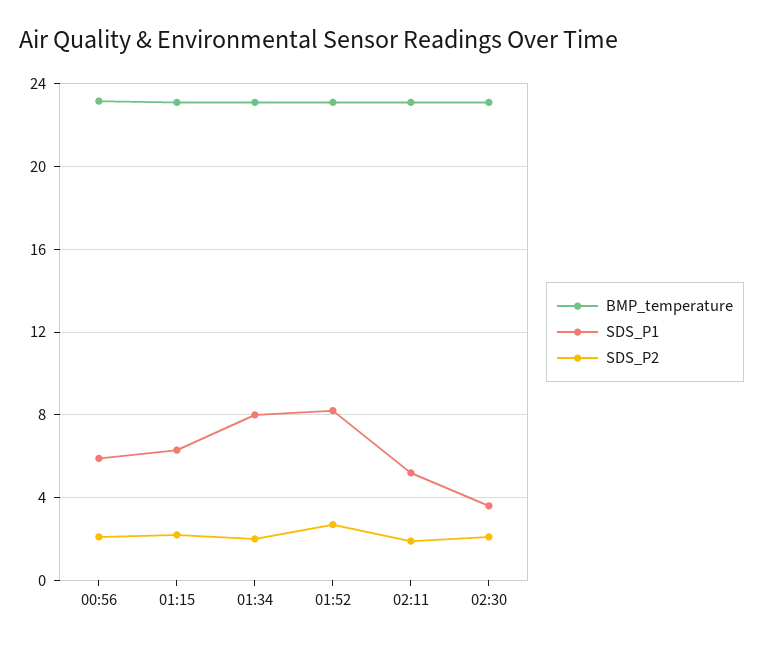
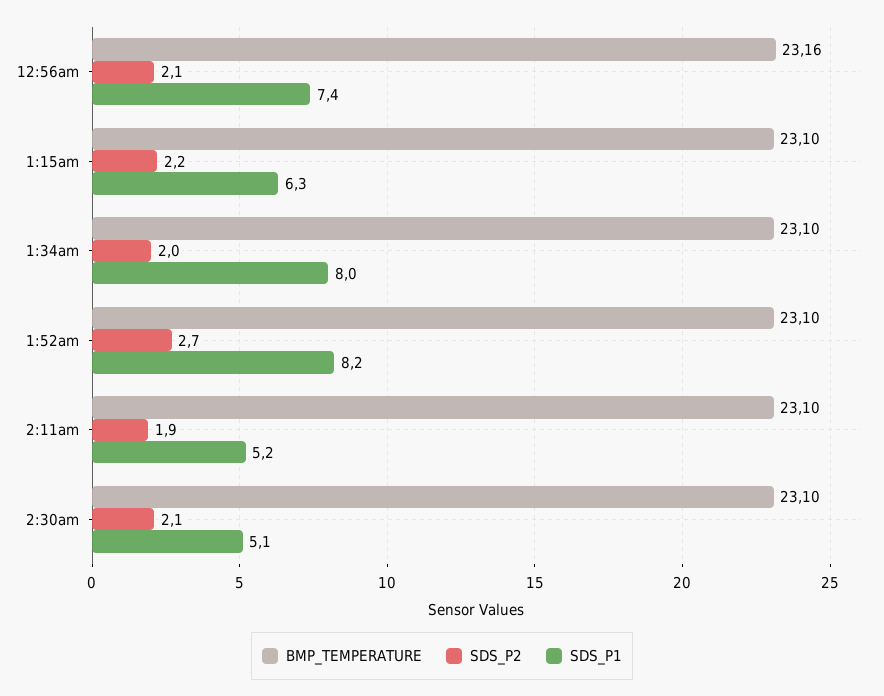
SDS_P1, 00:56: 6 -> 7.4
SDS_P1, 02:30: 3.5 -> 5.1

